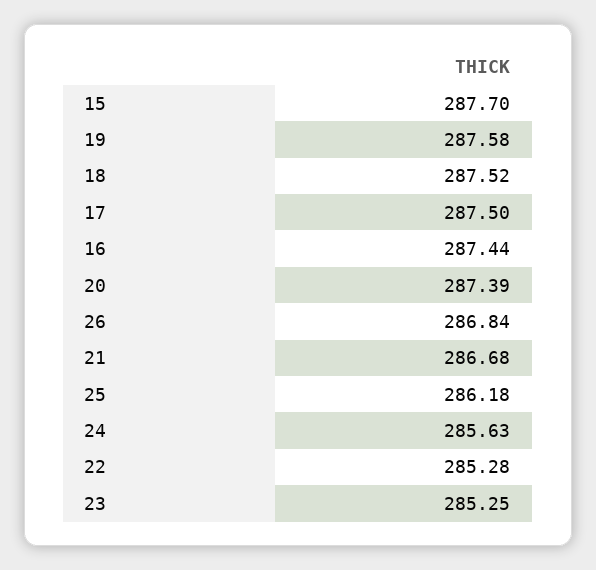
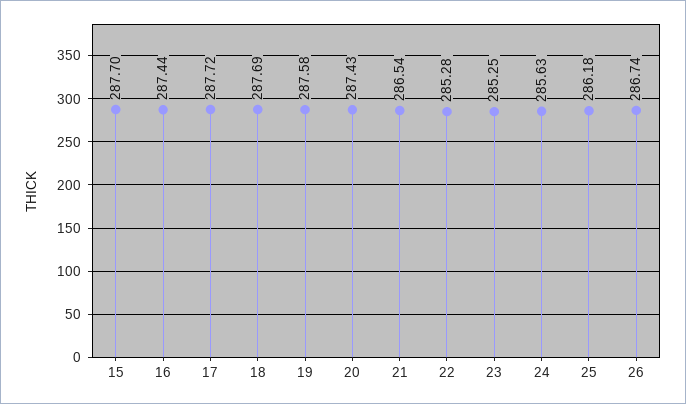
18: 287.52 -> 287.69
17: 287.5 -> 287.72
20: 287.39 -> 287.43
26: 286.84 -> 286.74
21: 286.68 -> 286.54

